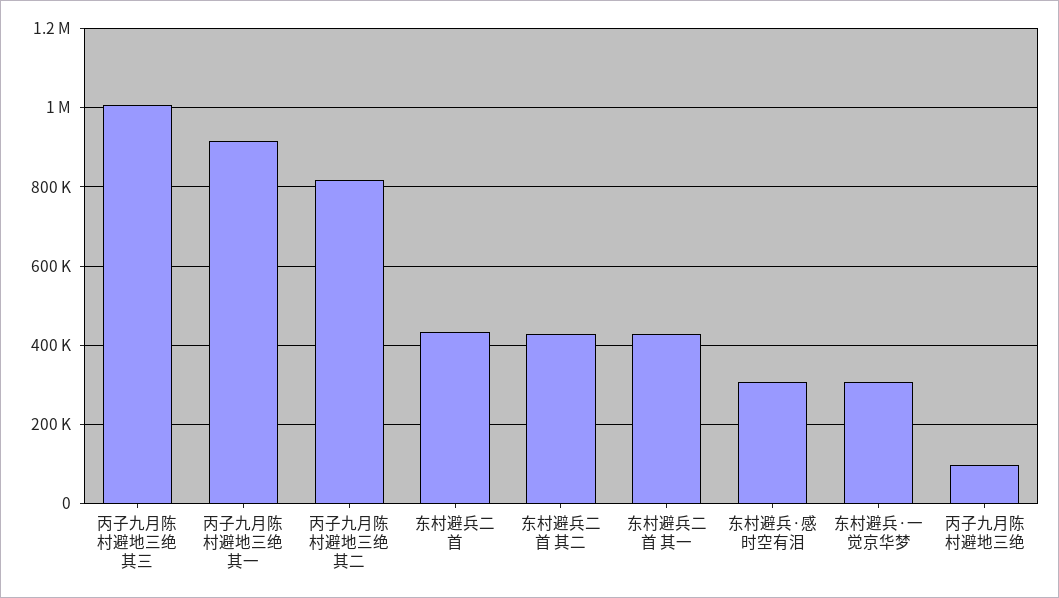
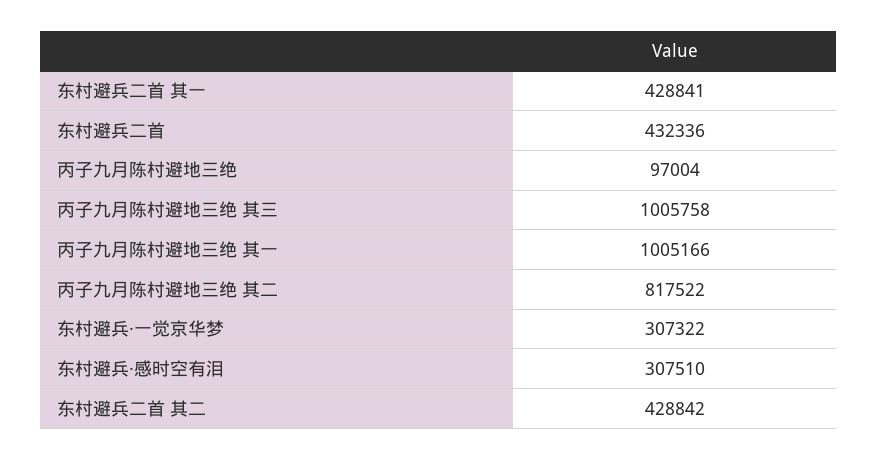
丙子九月陈村避地三绝 其一: 920000 -> 1005166

